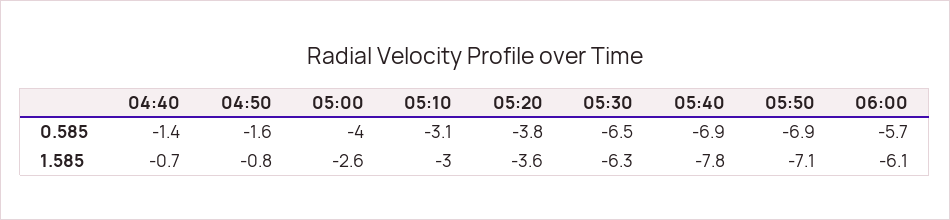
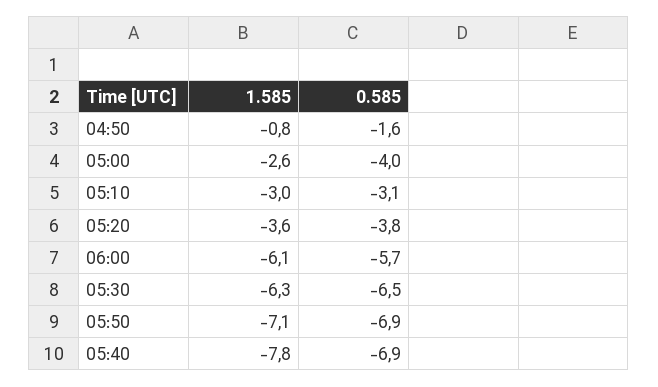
04:40, 0.585: -1.4 -> none
04:40, 1.585: -0.7 -> none

